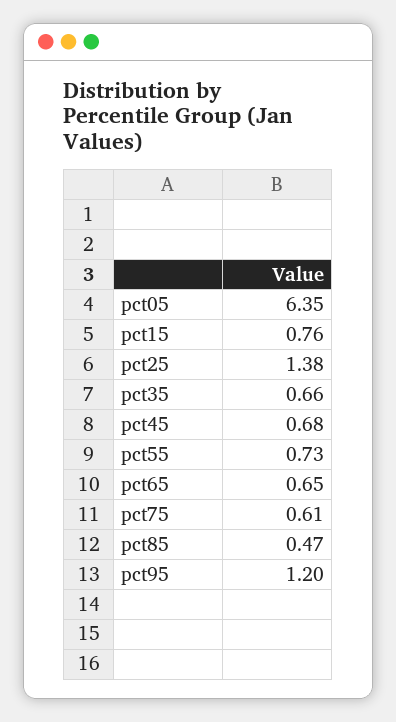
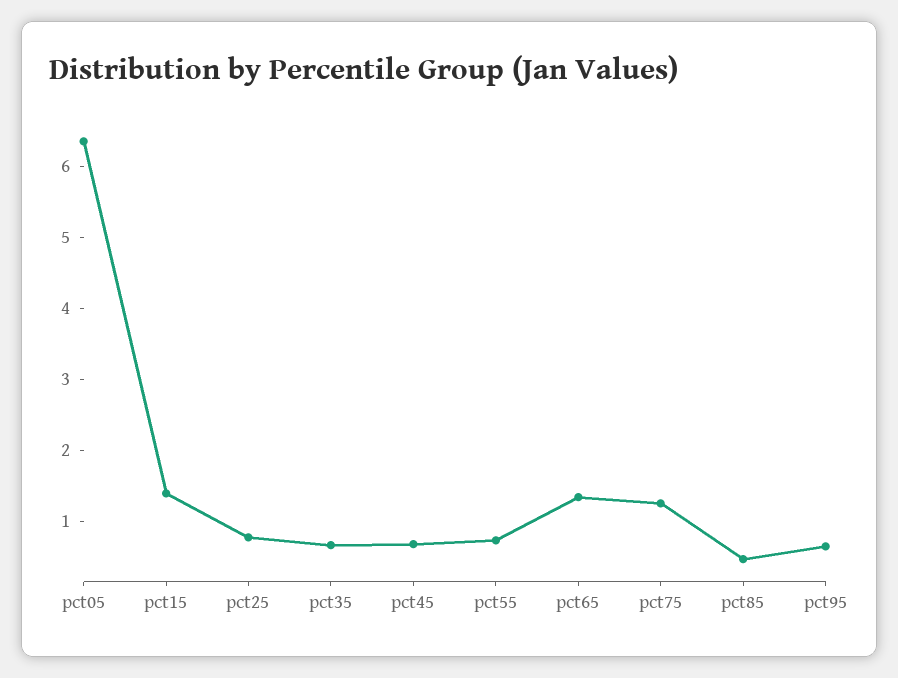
pct15: 0.76 -> 1.4
pct25: 1.38 -> 0.8
pct65: 0.65 -> 1.4
pct75: 0.61 -> 1.2
pct95: 1.2 -> 0.6

